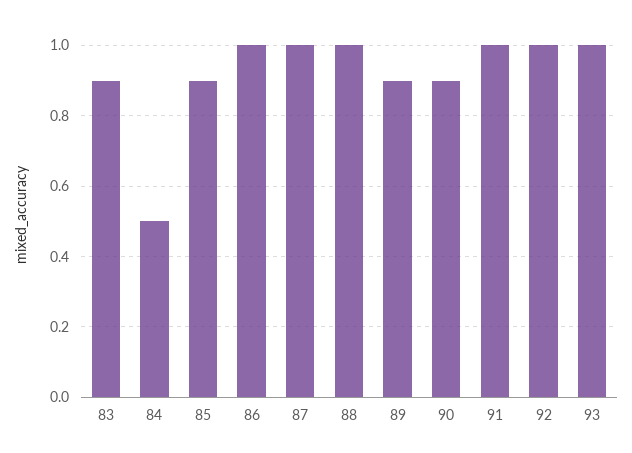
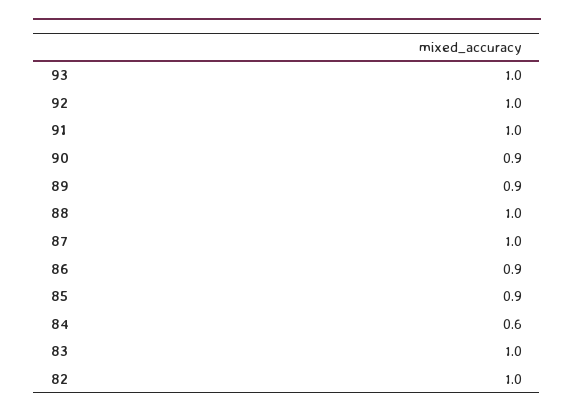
83: 0.9 -> 1
84: 0.5 -> 0.6
86: 1 -> 0.9
82: none -> 1

